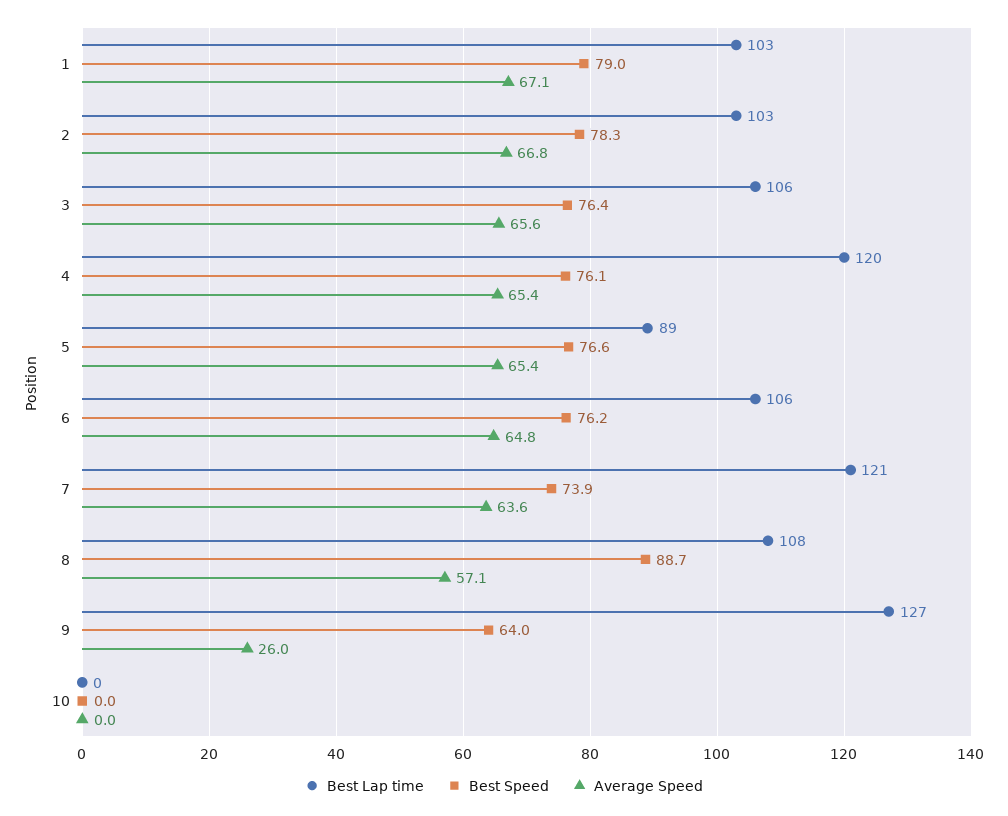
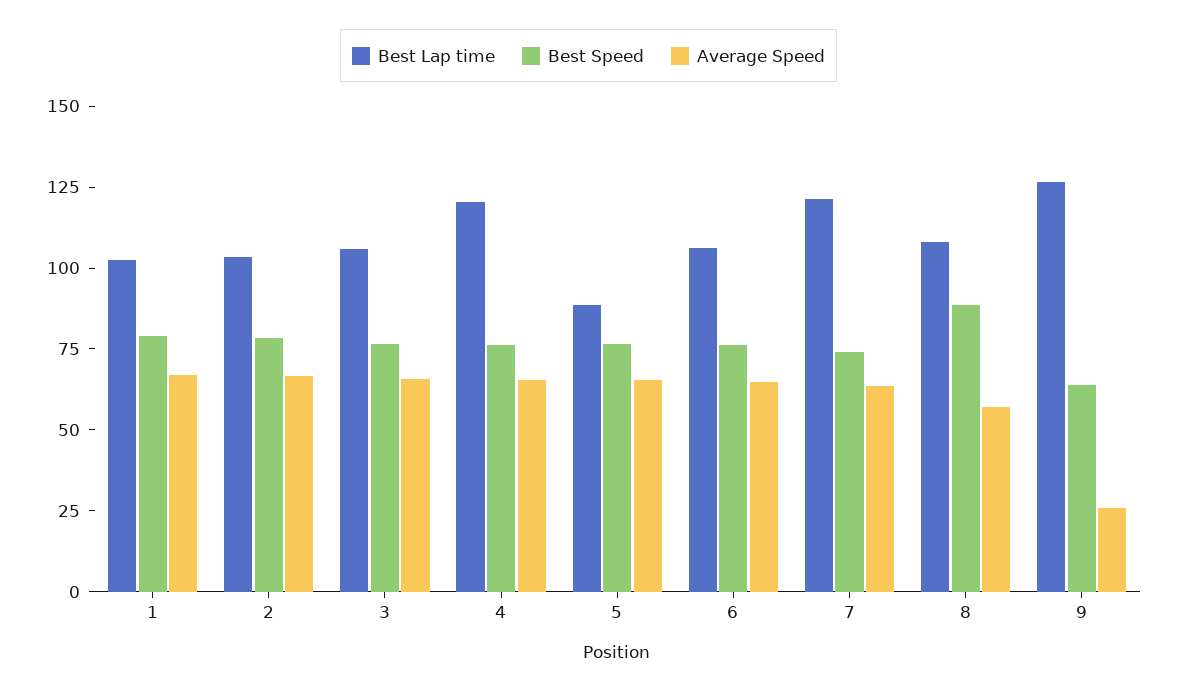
Best Lap time, 10: 0 -> none
Best Speed, 10: 0 -> none
Average Speed, 10: 0 -> none

